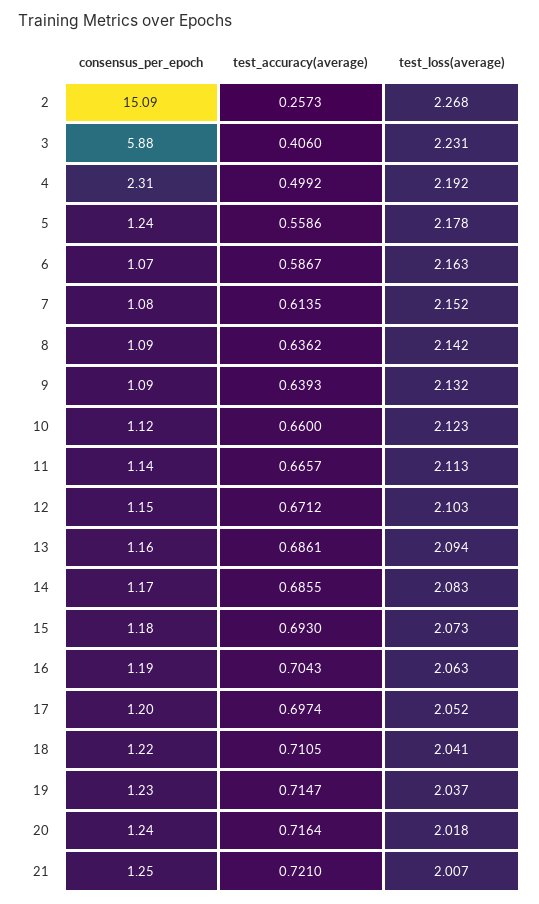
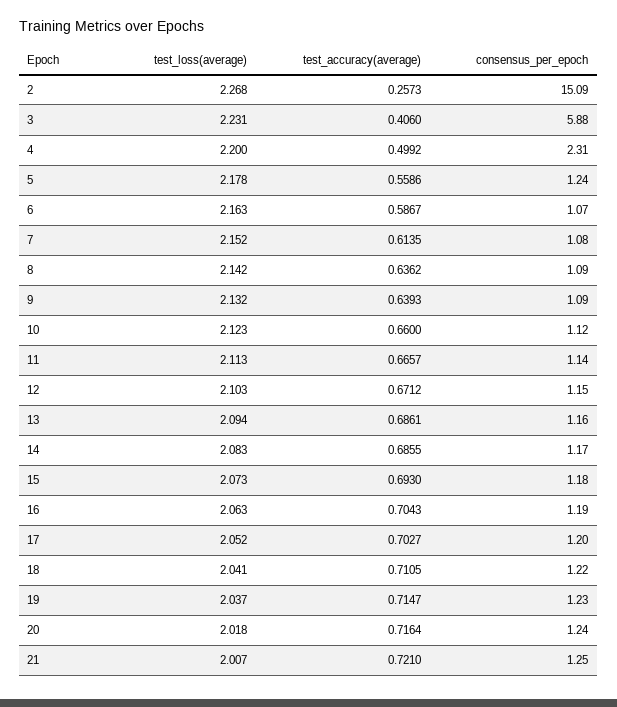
test_loss(average), 4: 2.192 -> 2.2
test_accuracy(average), 17: 0.6974 -> 0.7027

